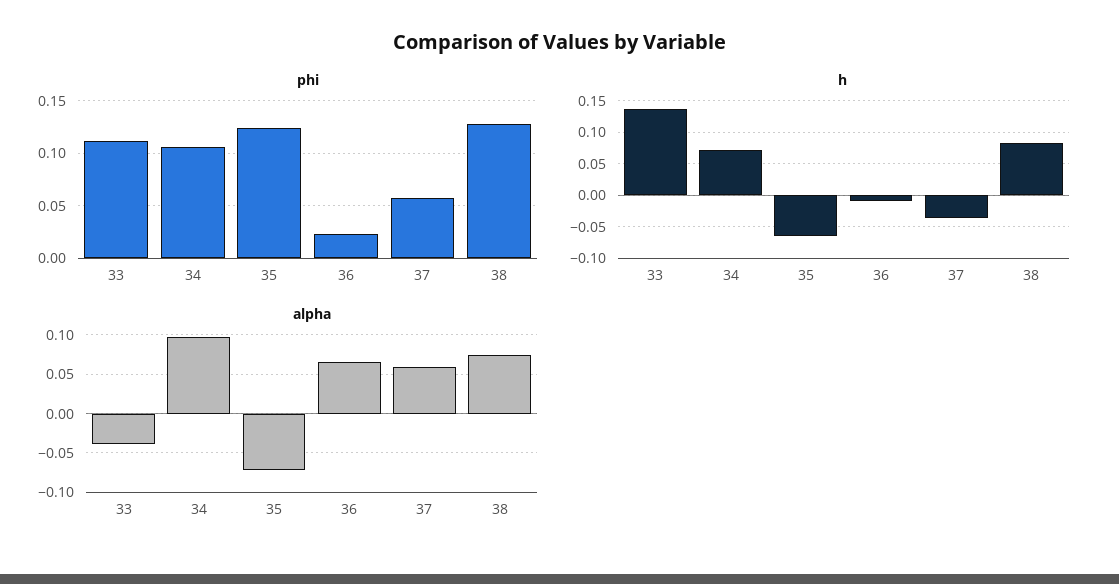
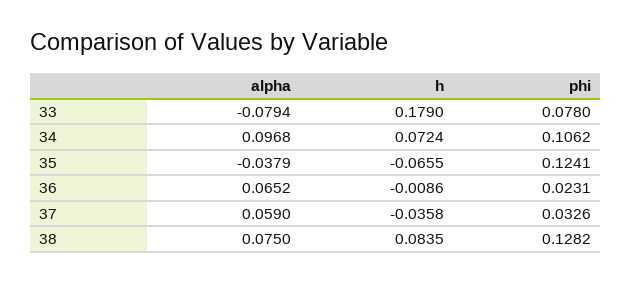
phi, 33: 0.11 -> 0.078
phi, 37: 0.06 -> 0.0326
h, 33: 0.14 -> 0.179
alpha, 33: -0.04 -> -0.0794
alpha, 35: -0.07 -> -0.0379

